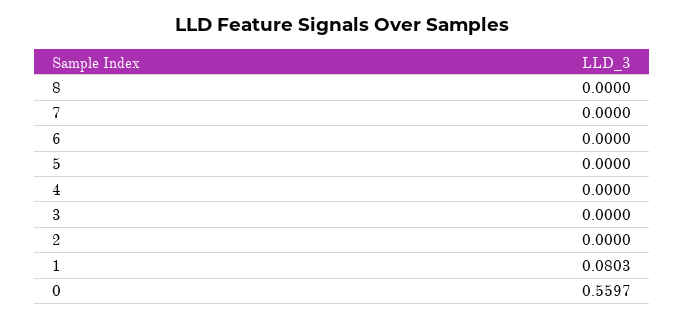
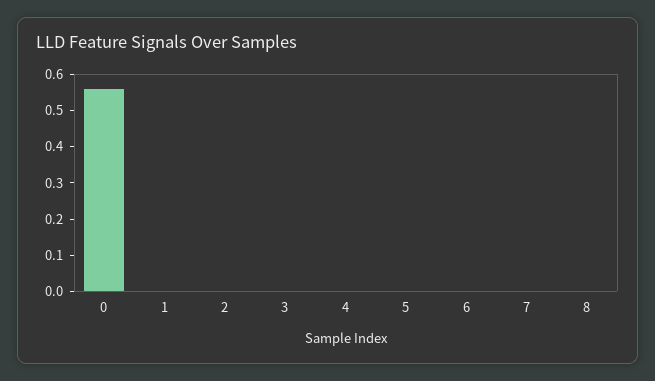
1: 0.0803 -> 0

